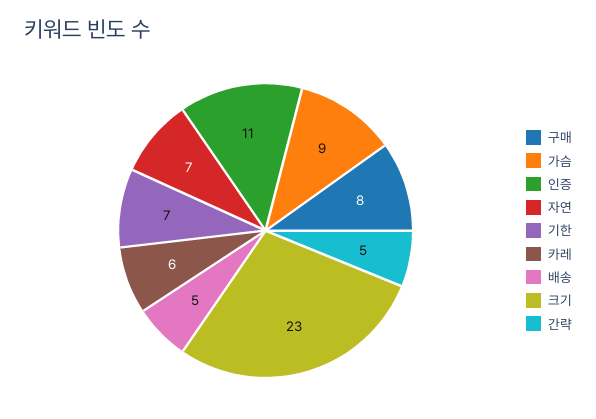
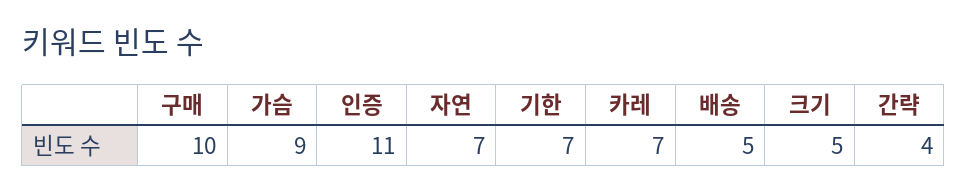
구매: 8 -> 10
카레: 6 -> 7
크기: 23 -> 5
간략: 5 -> 4

